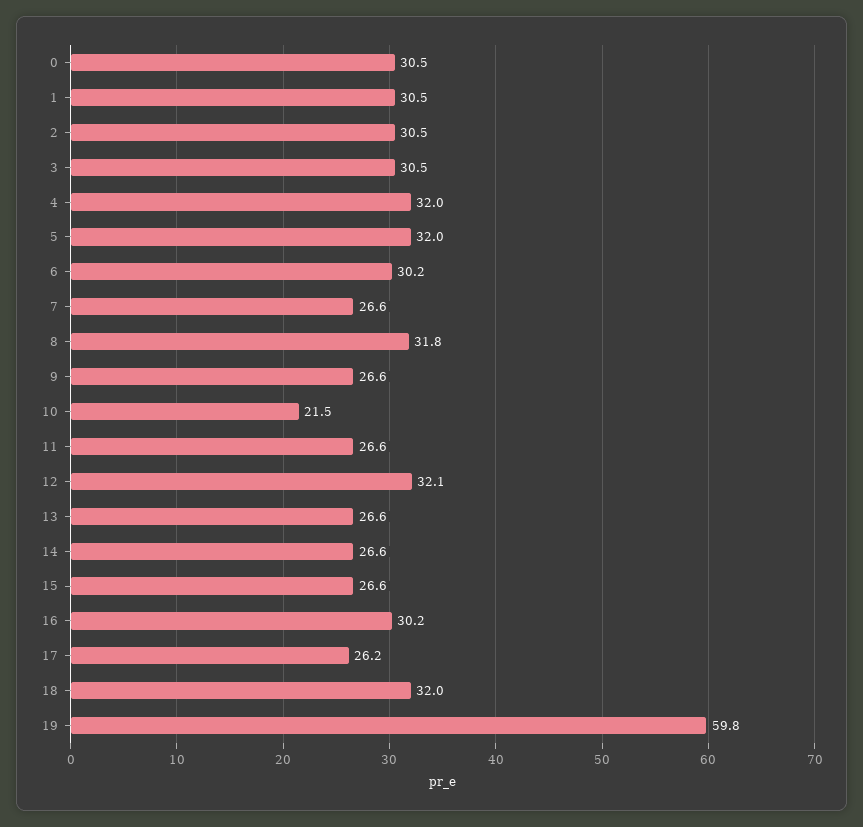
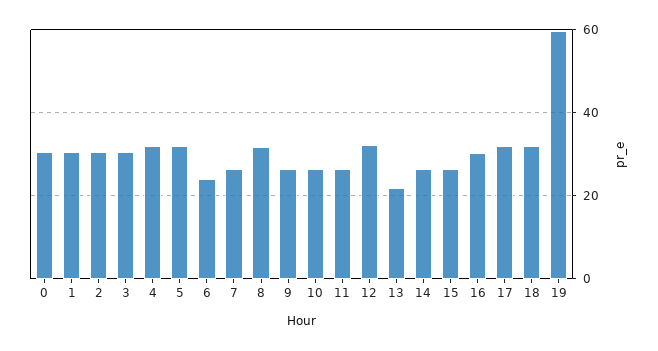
6: 30.2 -> 24
10: 21.5 -> 26
13: 26.6 -> 22
17: 26.2 -> 32

